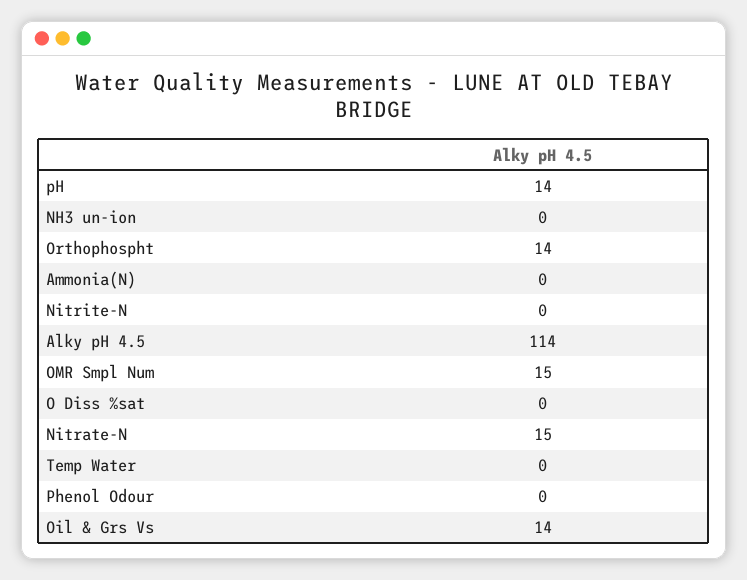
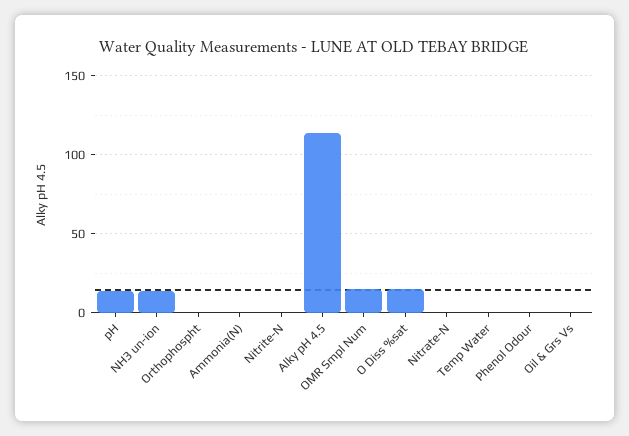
NH3 un-ion: 0 -> 15
Orthophospht: 14 -> 0
O Diss %sat: 0 -> 15
Nitrate-N: 15 -> 0
Oil & Grs Vs: 14 -> 0

